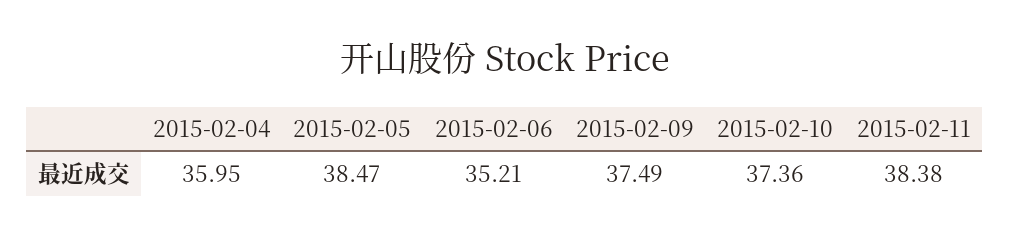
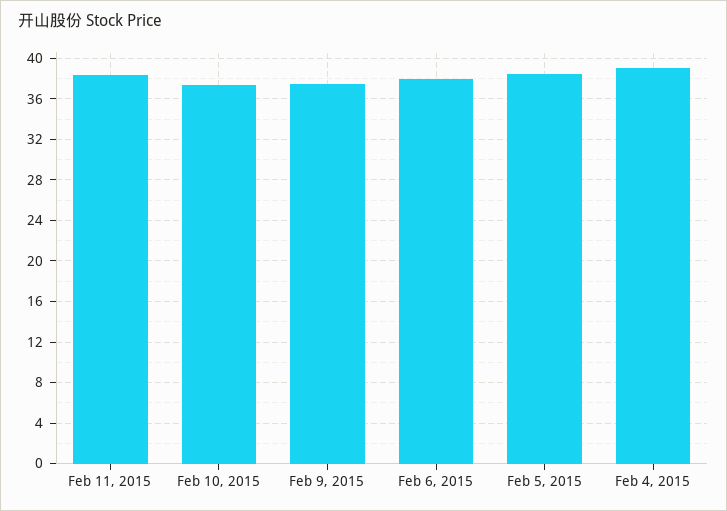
2015-02-04: 35.95 -> 39
2015-02-06: 35.21 -> 38

